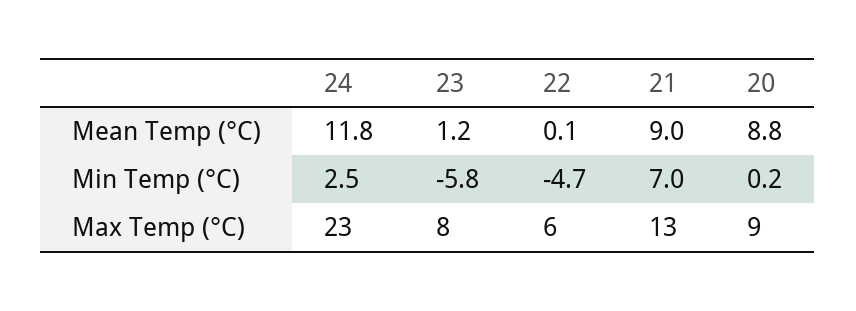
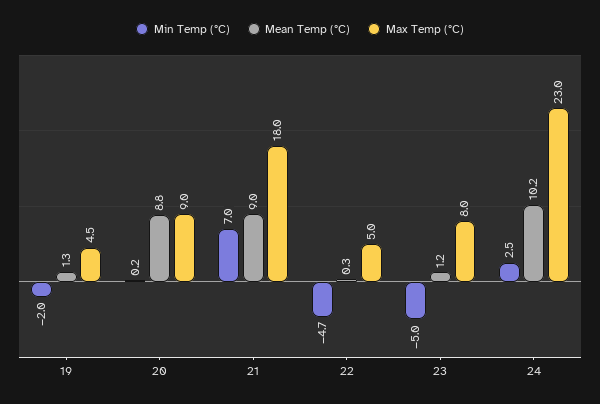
Mean Temp (°C), 24: 11.8 -> 10.2
Mean Temp (°C), 22: 0.1 -> 0.3
Min Temp (°C), 23: -5.8 -> -5
Max Temp (°C), 22: 6 -> 5
Max Temp (°C), 21: 13 -> 18
Min Temp (°C), 19: none -> -2
Mean Temp (°C), 19: none -> 1.3
Max Temp (°C), 19: none -> 4.5

